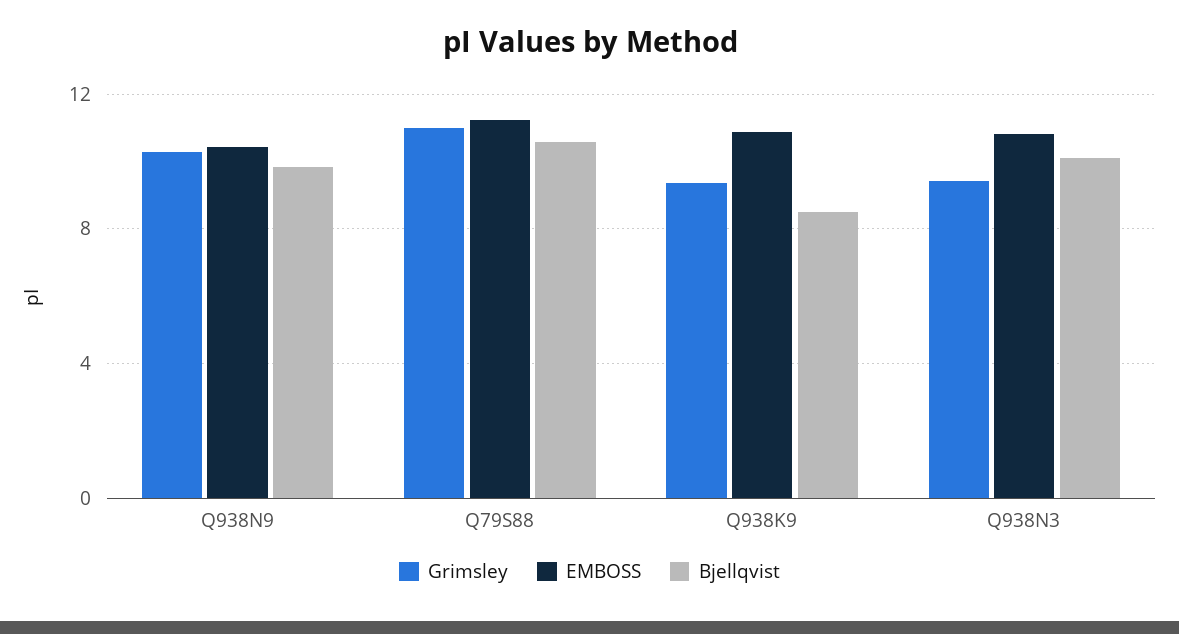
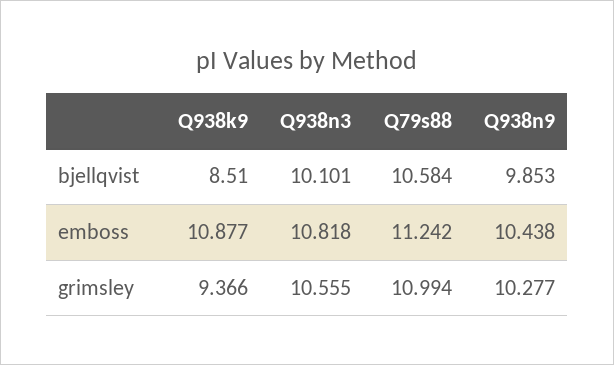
Grimsley, Q938N3: 9.5 -> 10.555

